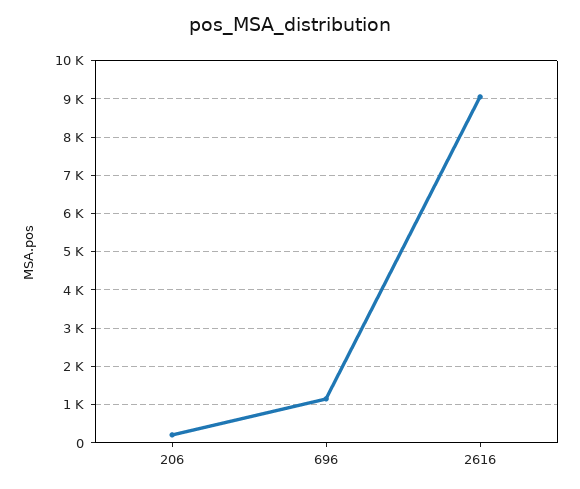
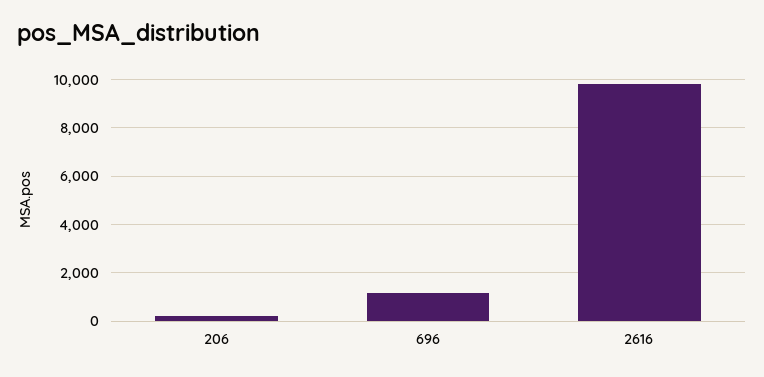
2616: 9000 -> 9750

